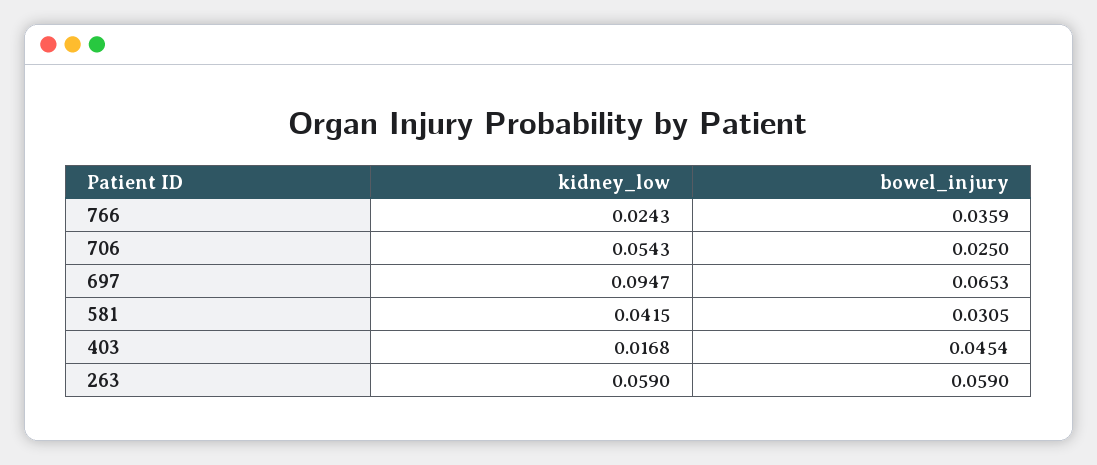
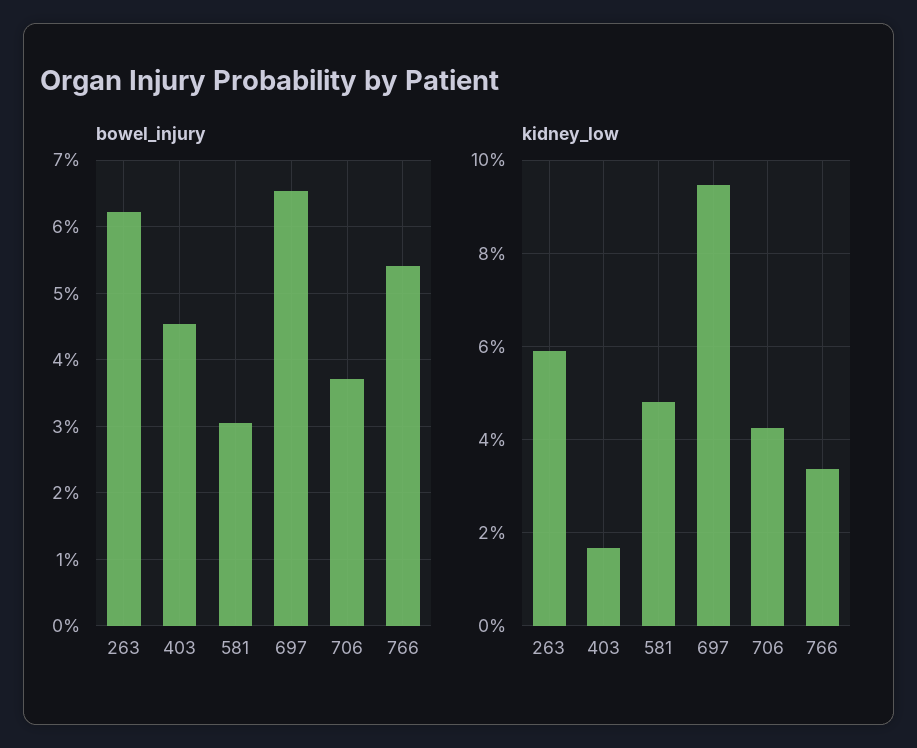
kidney_low, 766: 0.0243 -> 0.034
bowel_injury, 766: 0.0359 -> 0.054
kidney_low, 706: 0.0543 -> 0.042
bowel_injury, 706: 0.025 -> 0.037
kidney_low, 581: 0.0415 -> 0.048
bowel_injury, 263: 0.059 -> 0.062

